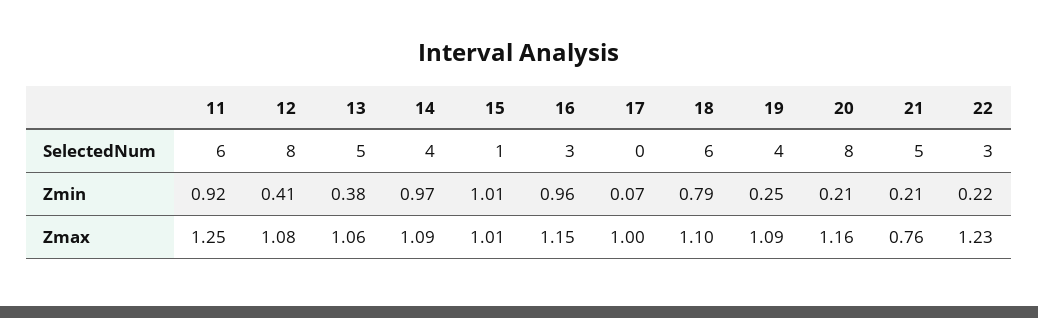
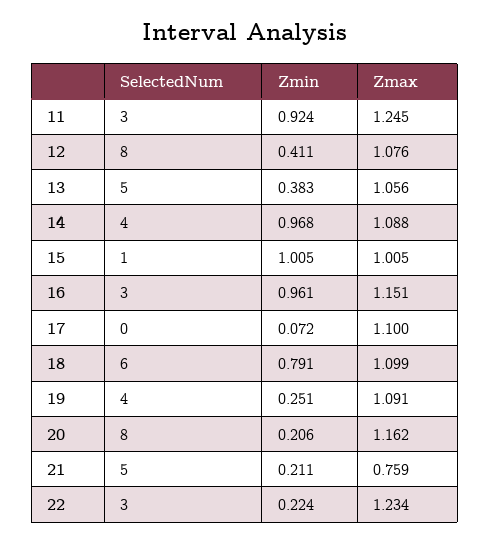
11, SelectedNum: 6 -> 3
17, Zmax: 1 -> 1.1

